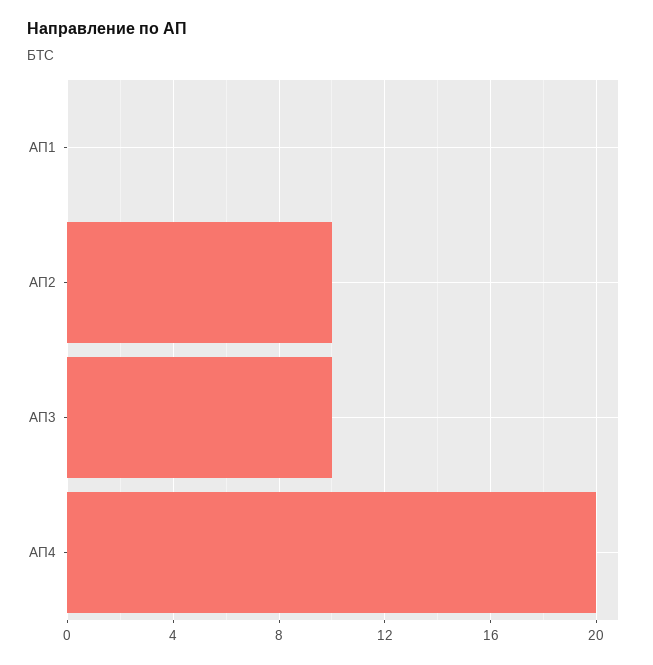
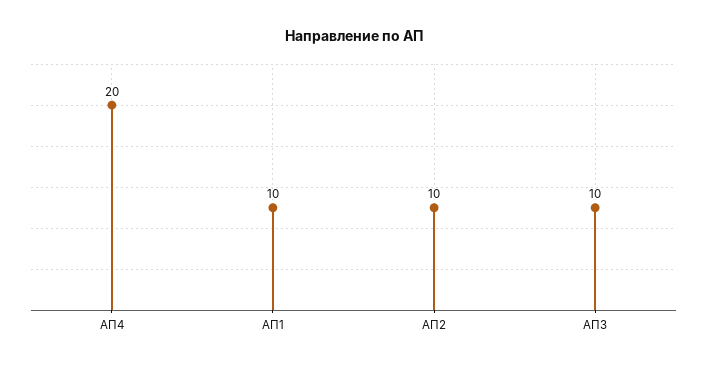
АП1: 0 -> 10

